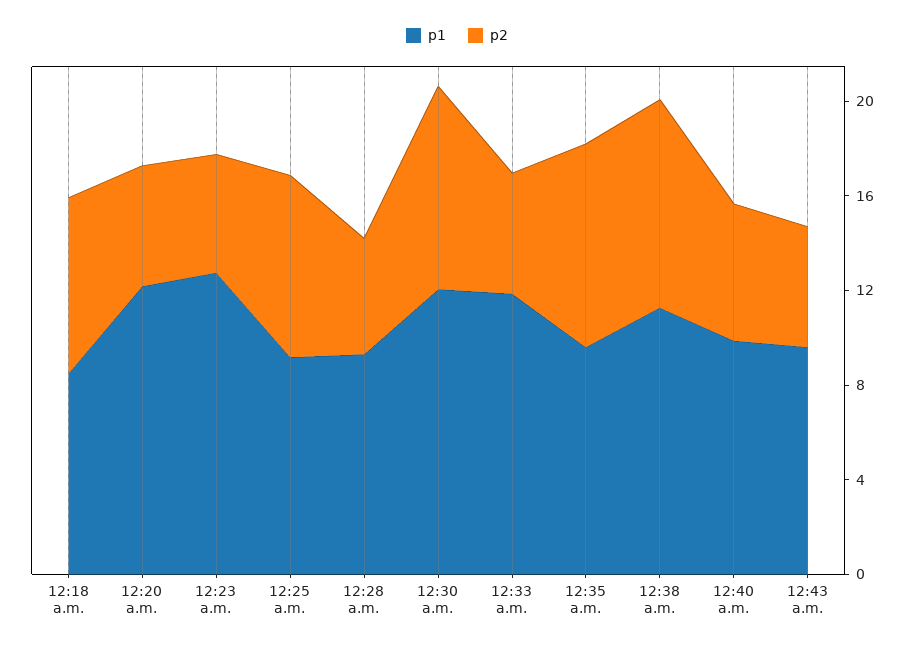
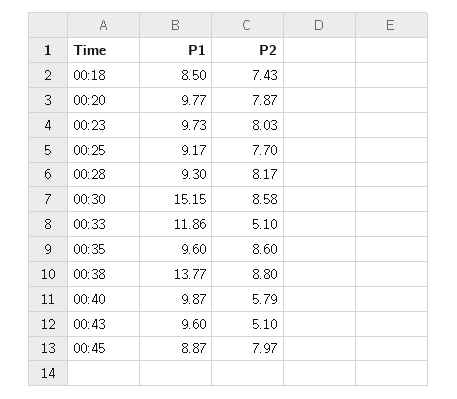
p1, 12:20 a.m.: 12 -> 9.77
p2, 12:20 a.m.: 5 -> 7.87
p1, 12:23 a.m.: 13 -> 9.73
p2, 12:23 a.m.: 5 -> 8.03
p2, 12:28 a.m.: 5 -> 8.17
p1, 12:30 a.m.: 12 -> 15.15
p1, 12:38 a.m.: 11 -> 13.77
p1, 00:45: none -> 8.87
p2, 00:45: none -> 7.97

